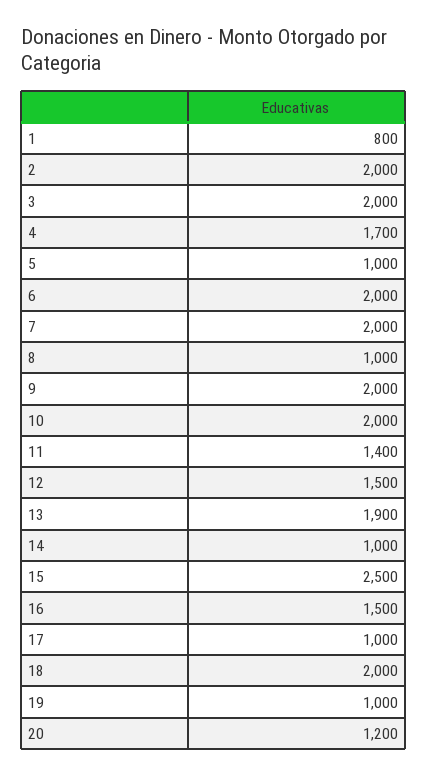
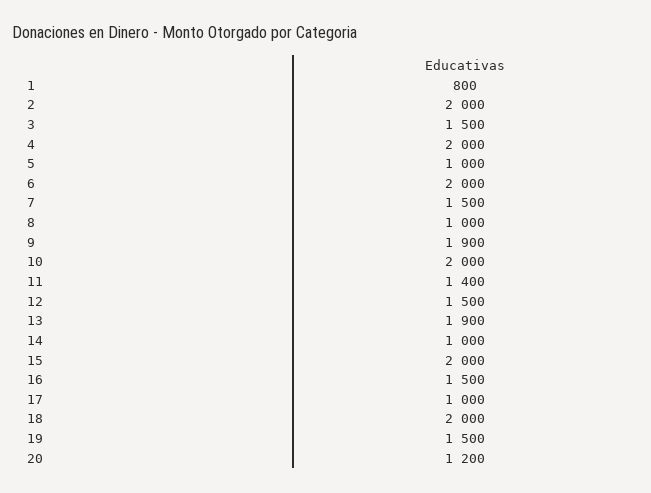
3: 2000 -> 1500
4: 1700 -> 2000
7: 2000 -> 1500
9: 2000 -> 1900
15: 2500 -> 2000
19: 1000 -> 1500

